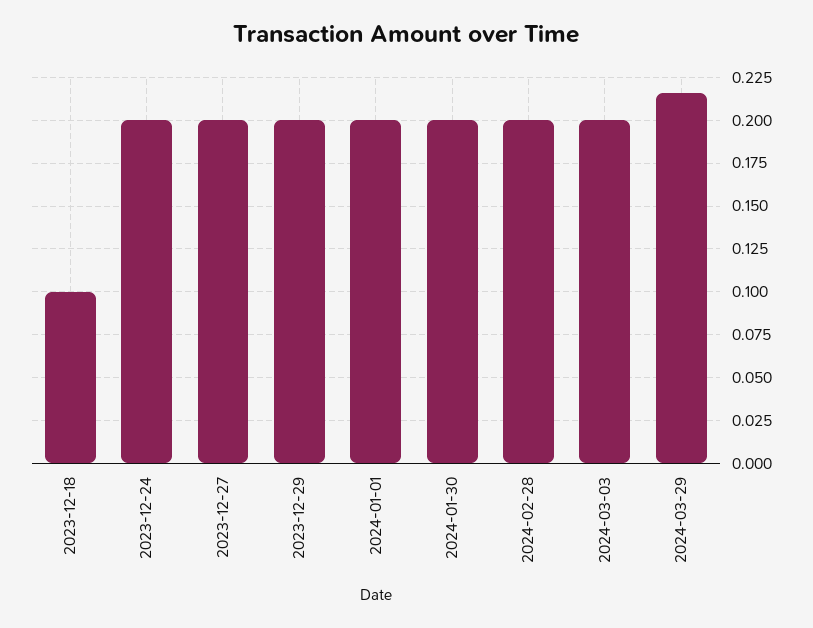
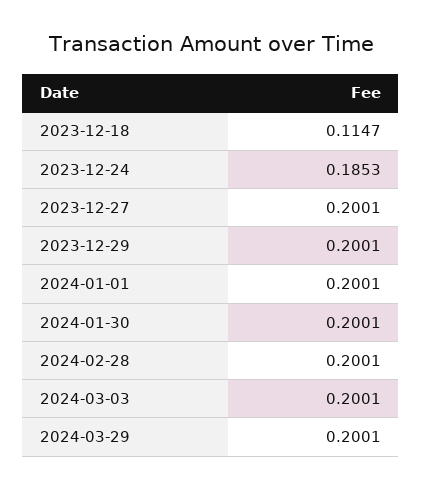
2023-12-18: 0.1 -> 0.1147
2023-12-24: 0.2 -> 0.1853
2024-03-29: 0.215 -> 0.2001

